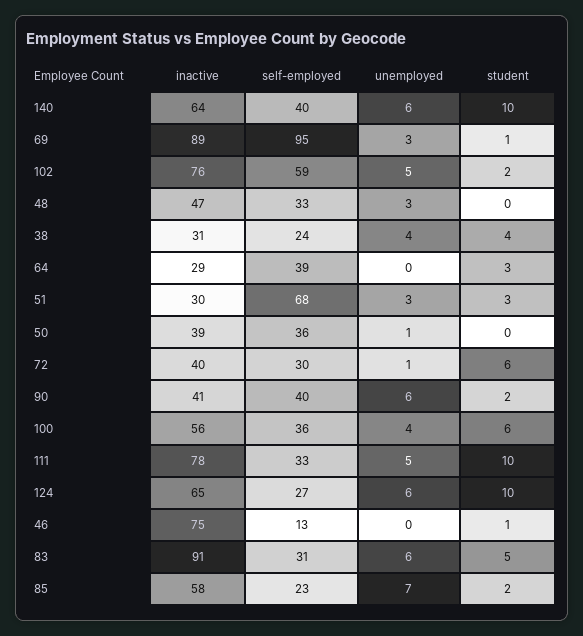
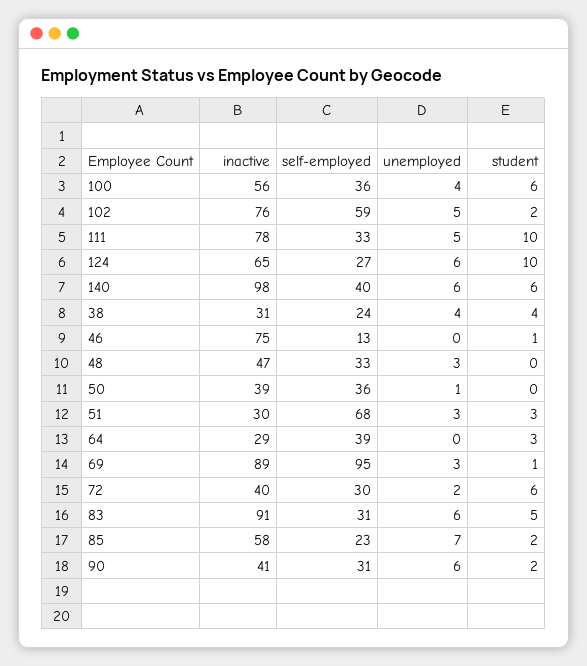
inactive, 140: 64 -> 98
student, 140: 10 -> 6
unemployed, 72: 1 -> 2
self-employed, 90: 40 -> 31

